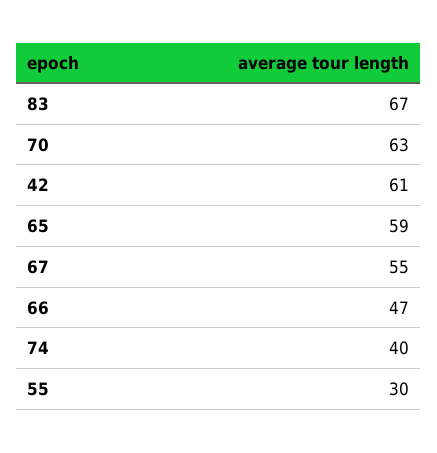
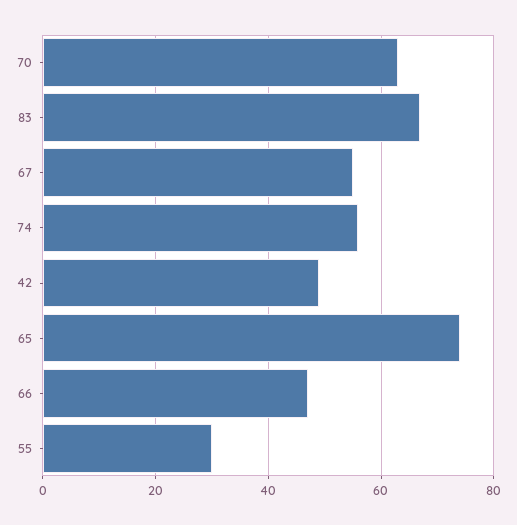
42: 61 -> 50
65: 59 -> 75
74: 40 -> 55

